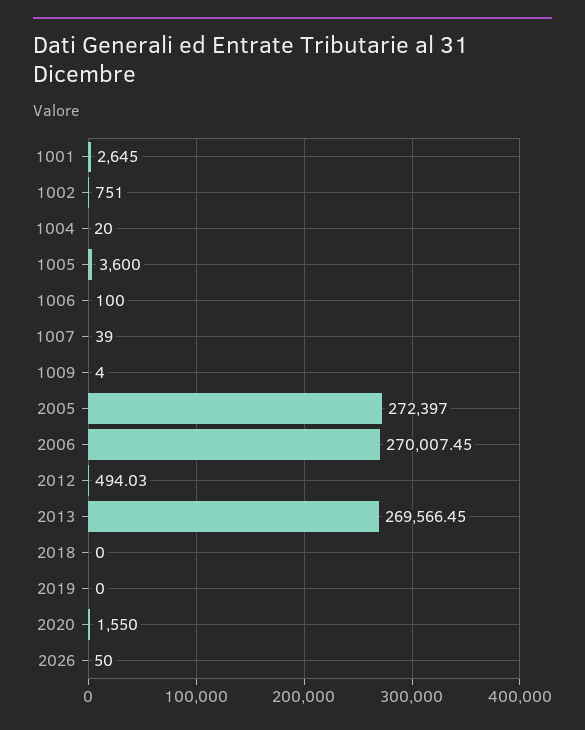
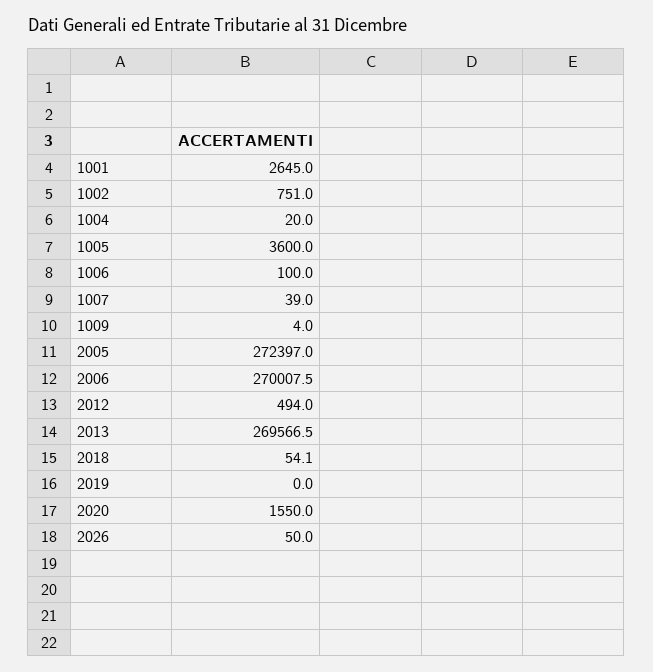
2018: 0 -> 54.1

